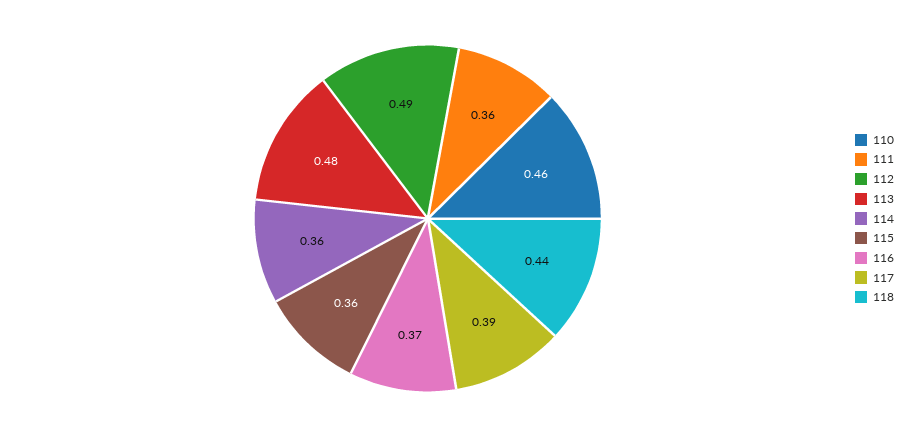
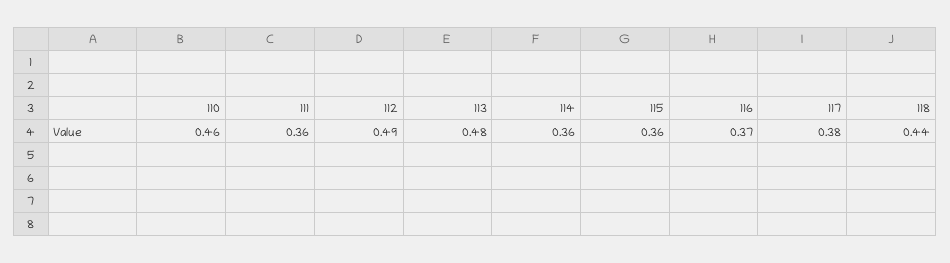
117: 0.39 -> 0.38

